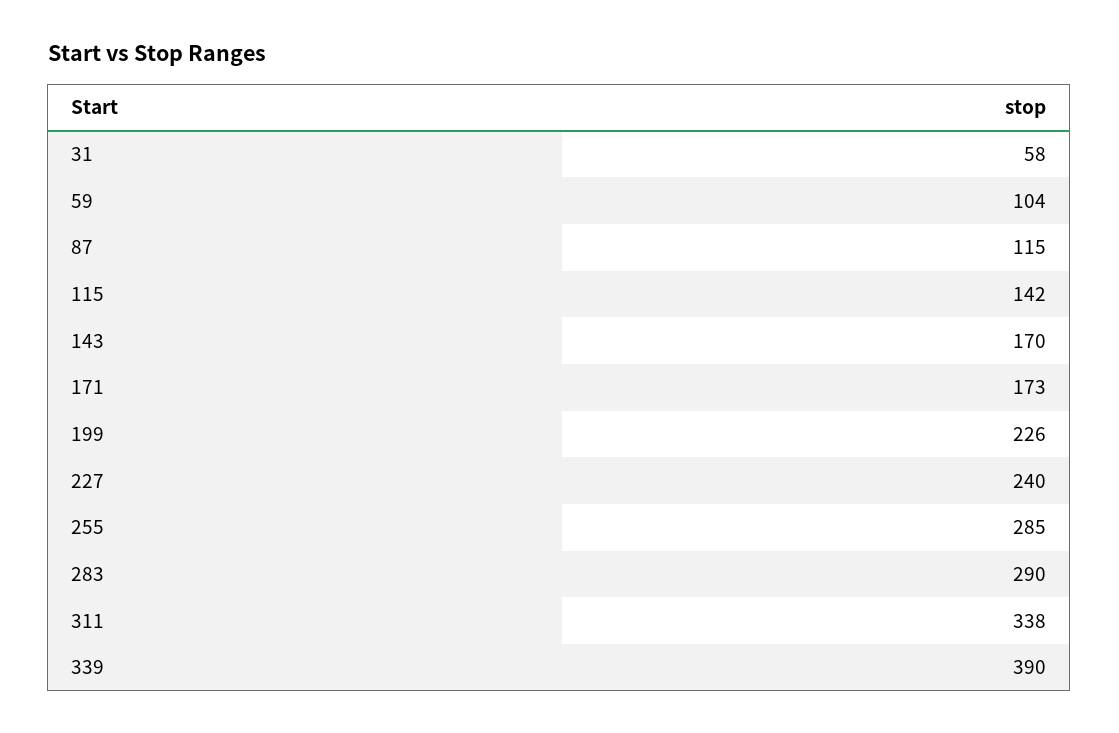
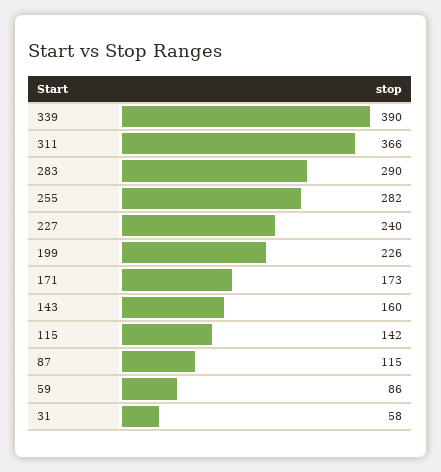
59: 104 -> 86
143: 170 -> 160
255: 285 -> 282
311: 338 -> 366

